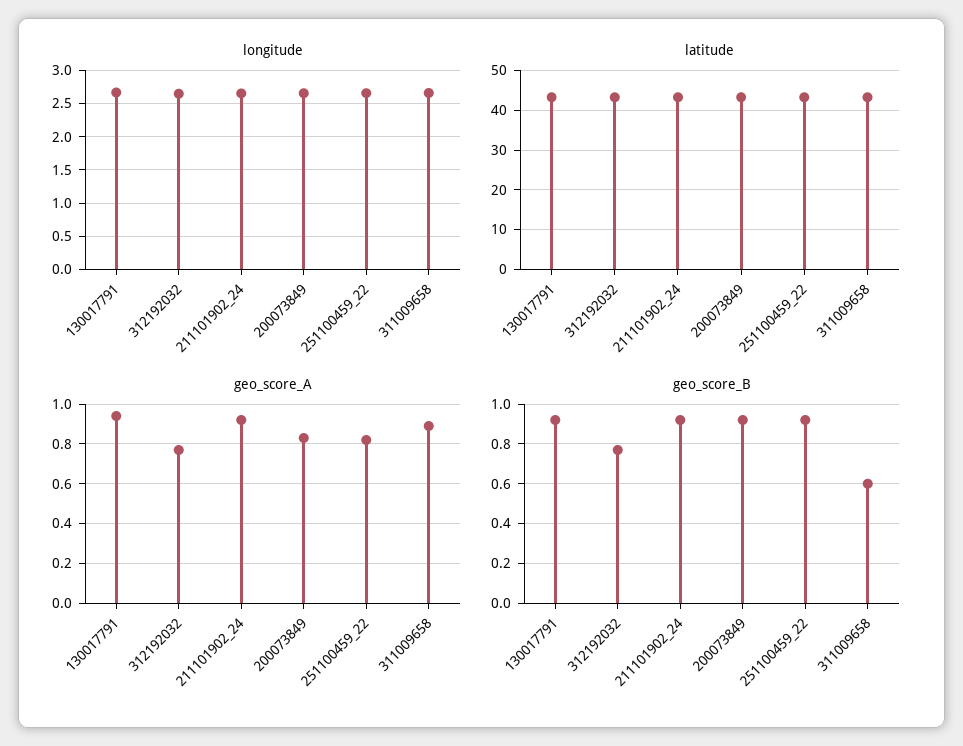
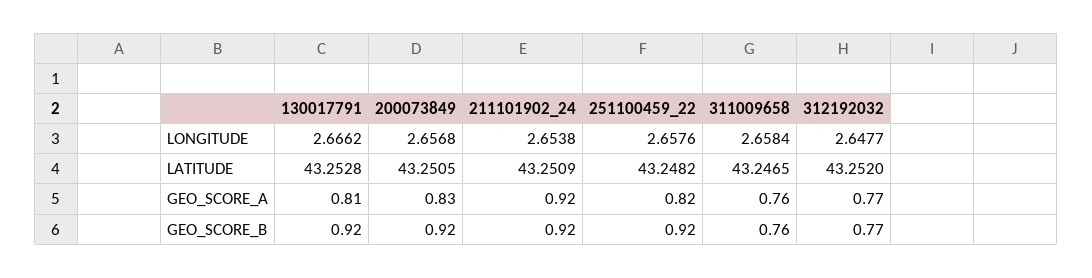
geo_score_A, 130017791: 0.95 -> 0.81
geo_score_A, 311009658: 0.9 -> 0.76
geo_score_B, 311009658: 0.6 -> 0.76

